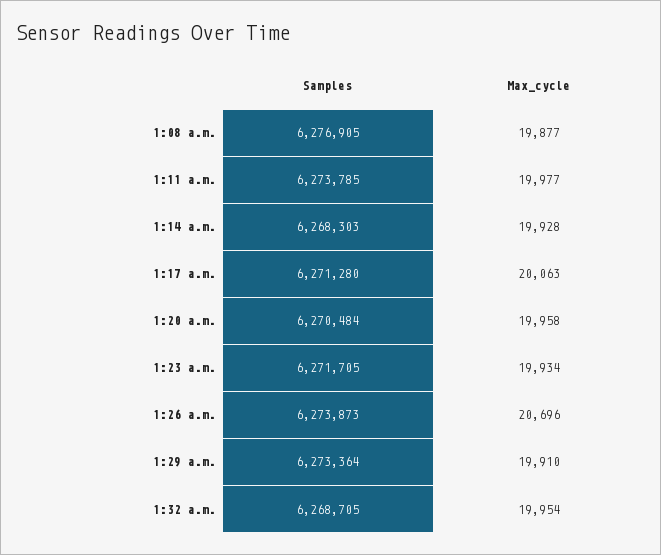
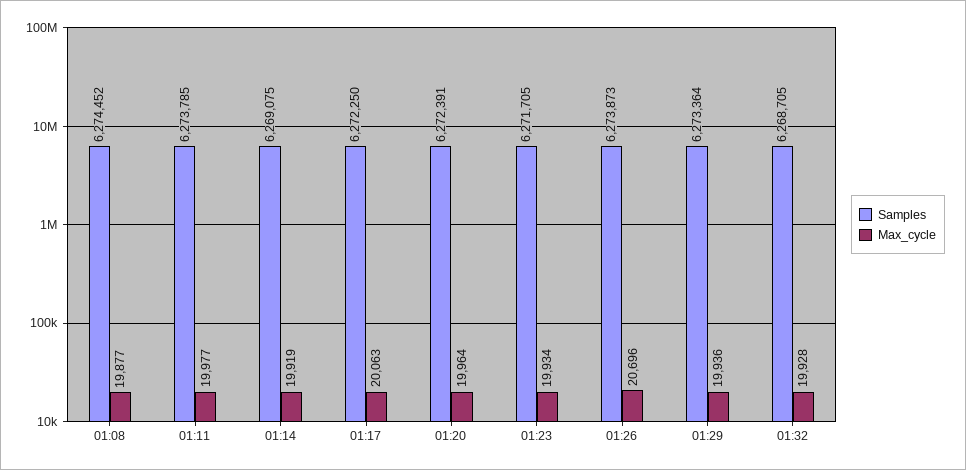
Samples, 1:08 a.m.: 6276905 -> 6274452
Samples, 1:14 a.m.: 6268303 -> 6269075
Max_cycle, 1:14 a.m.: 19928 -> 19919
Samples, 1:17 a.m.: 6271280 -> 6272250
Samples, 1:20 a.m.: 6270484 -> 6272391
Max_cycle, 1:20 a.m.: 19958 -> 19964
Max_cycle, 1:29 a.m.: 19910 -> 19936
Max_cycle, 1:32 a.m.: 19954 -> 19928

